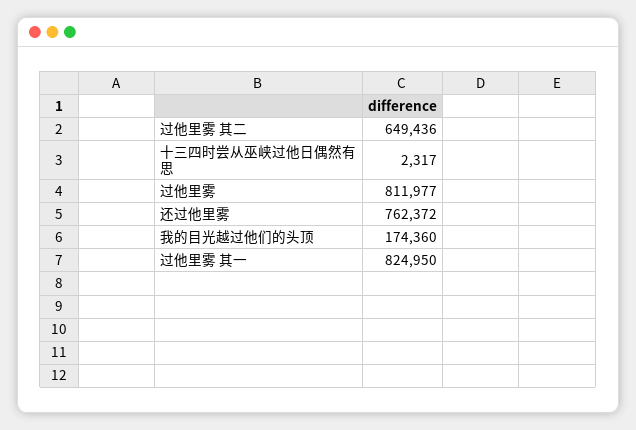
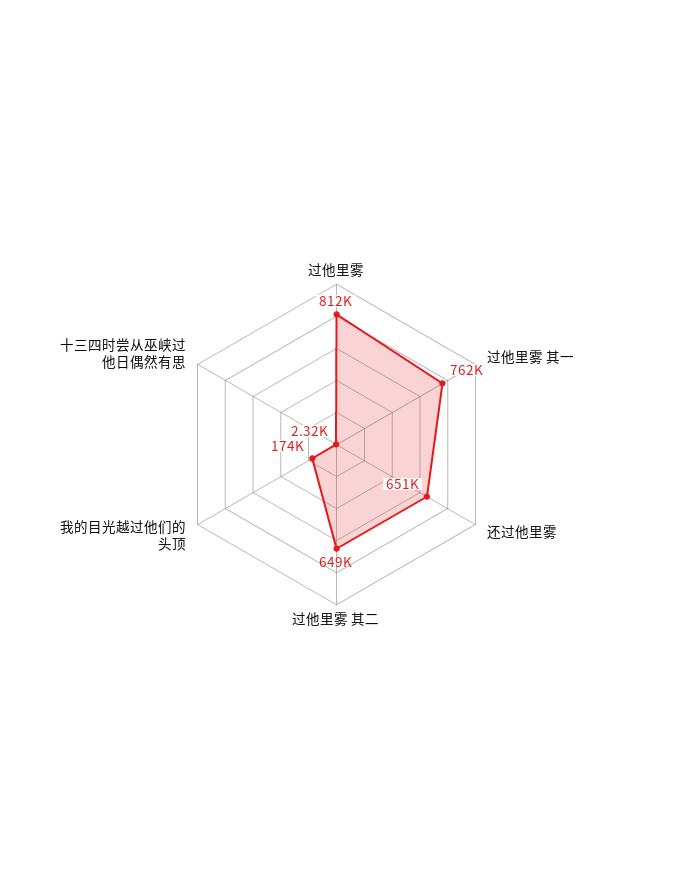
还过他里雾: 762372 -> 651000
过他里雾 其一: 824950 -> 762000

